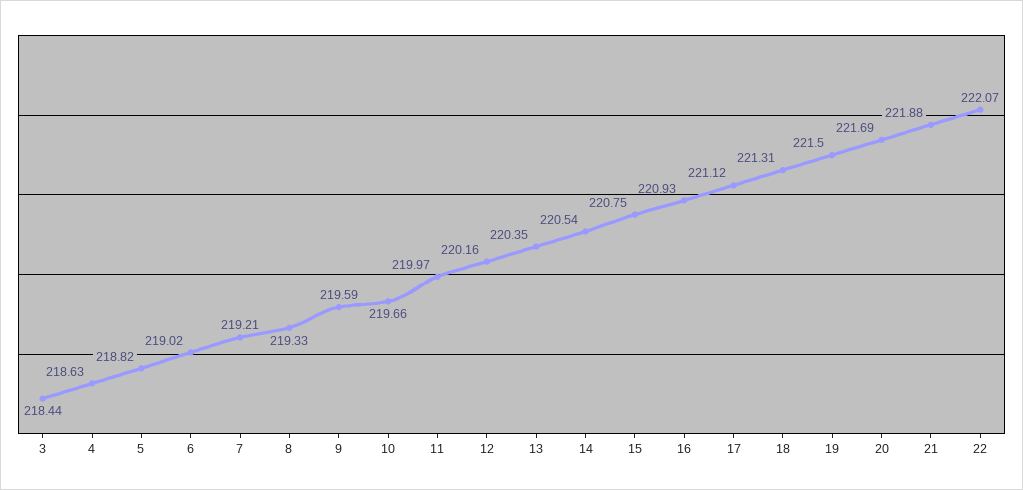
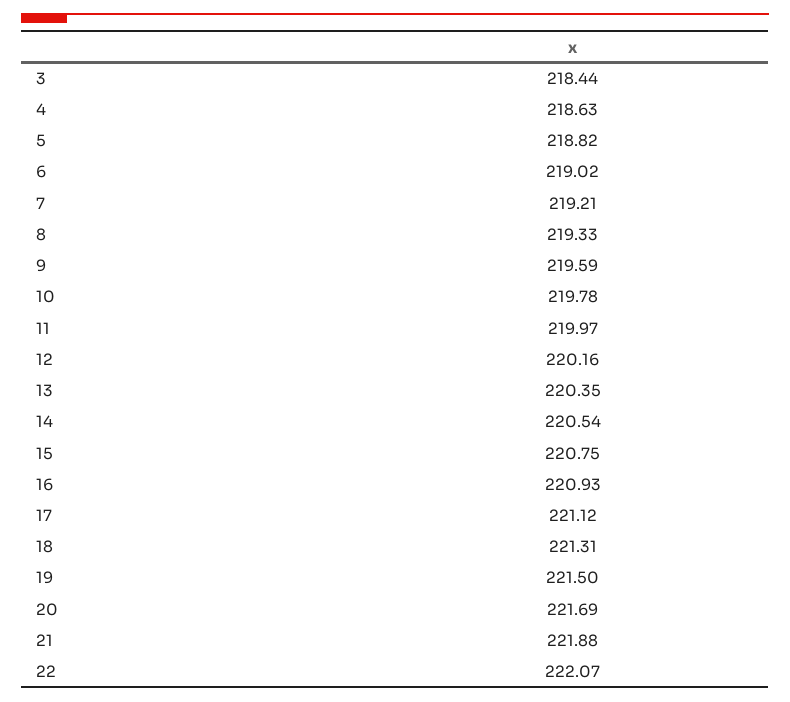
10: 219.66 -> 219.78

